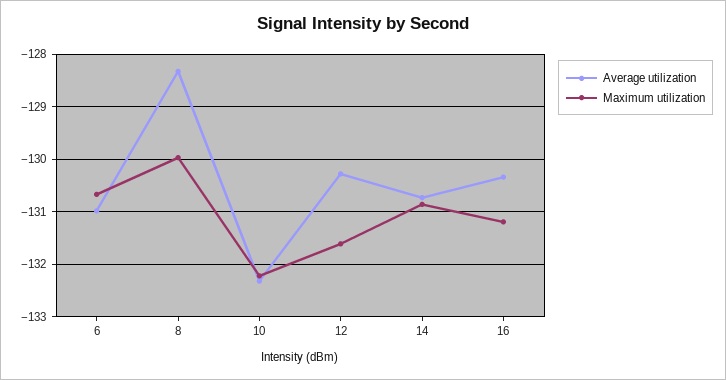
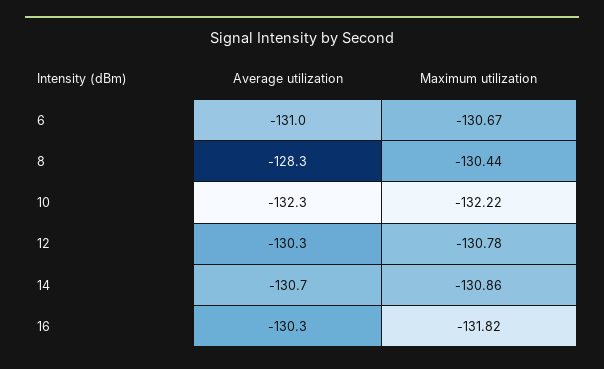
Maximum utilization, 8: -130 -> -130.44
Maximum utilization, 12: -131.6 -> -130.78
Maximum utilization, 16: -131.2 -> -131.82

